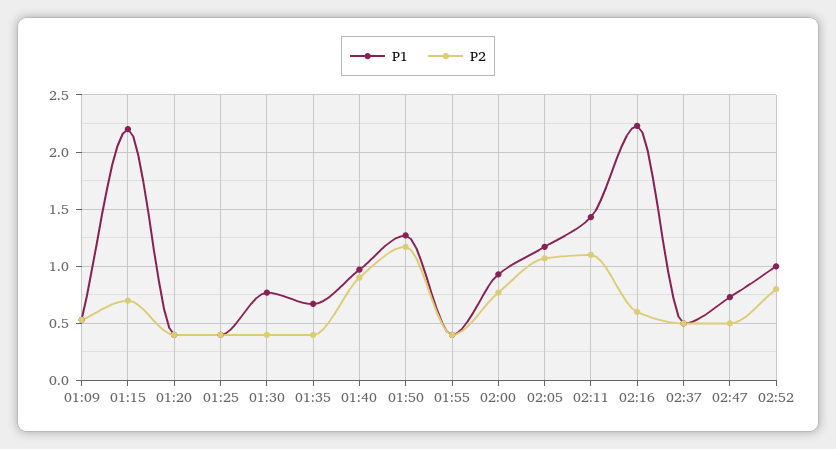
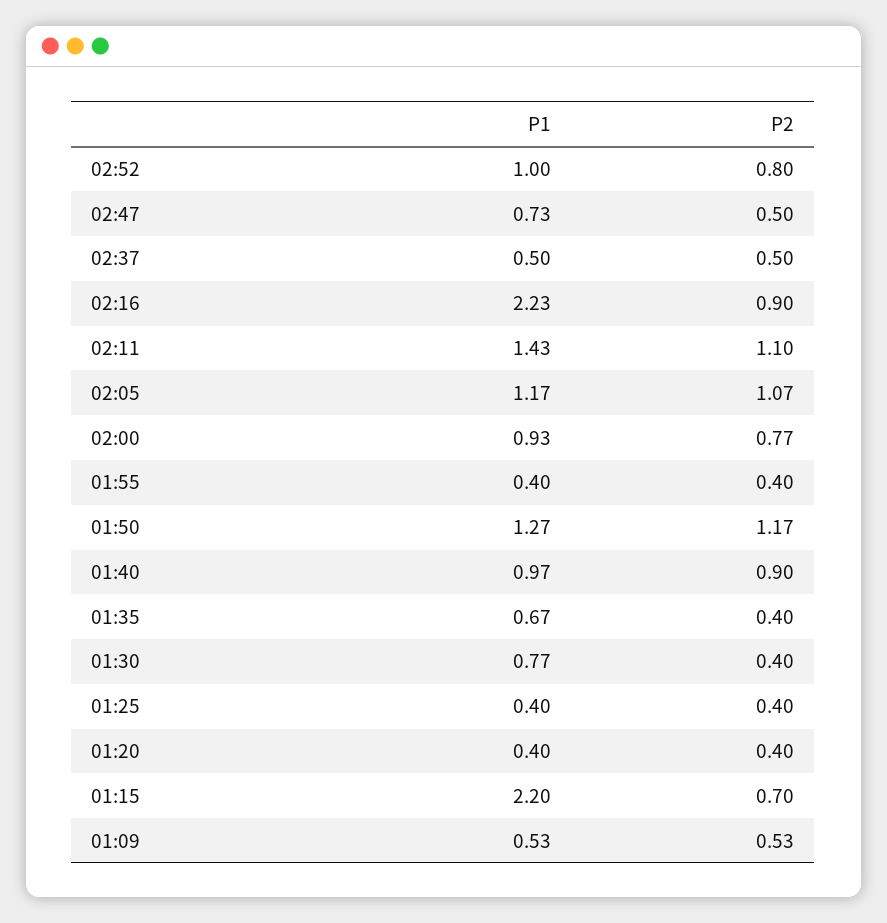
P2, 02:16: 0.6 -> 0.9

